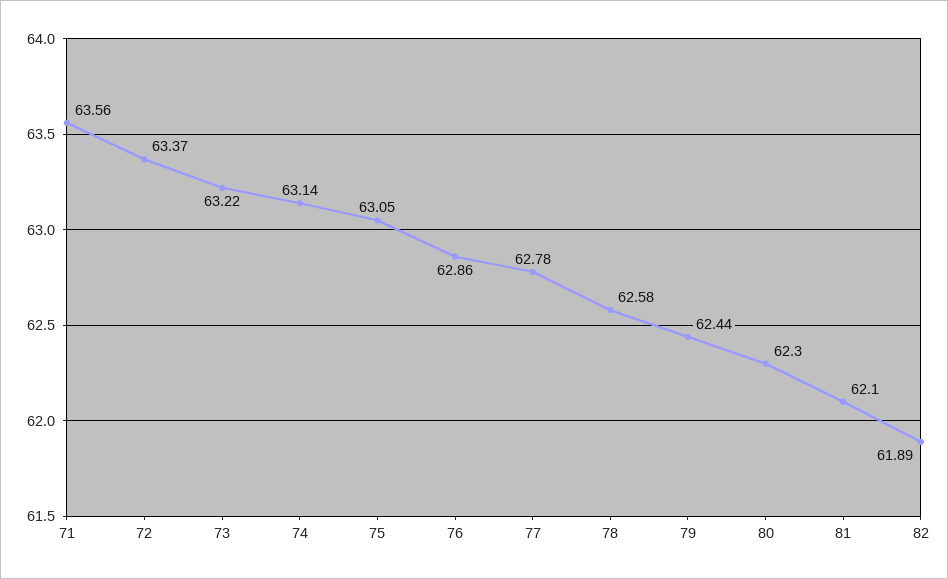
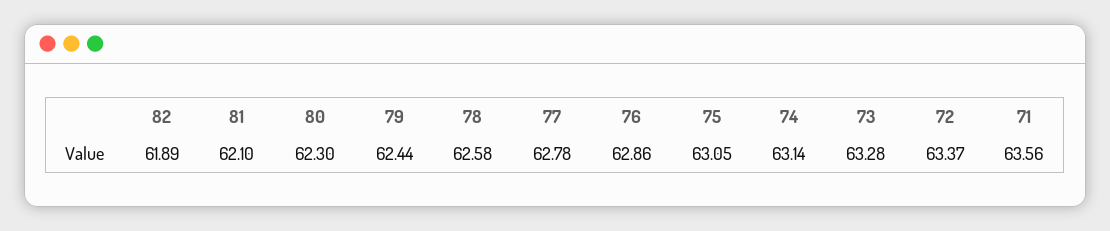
73: 63.22 -> 63.28

